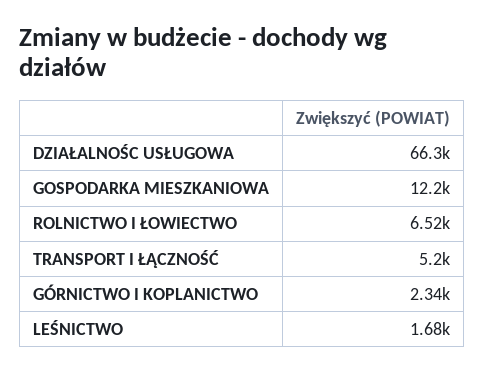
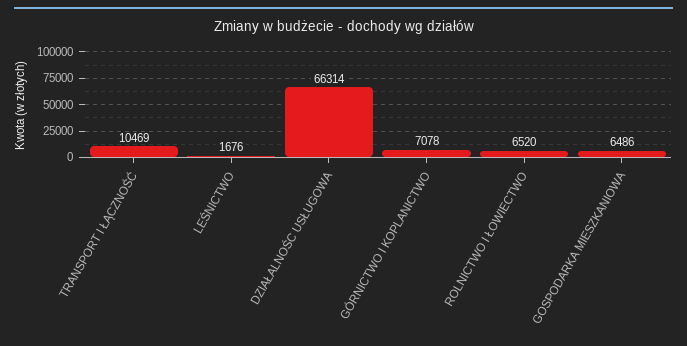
GOSPODARKA MIESZKANIOWA: 12200 -> 6486
TRANSPORT I ŁĄCZNOŚĆ: 5200 -> 10469
GÓRNICTWO I KOPLANICTWO: 2340 -> 7078

